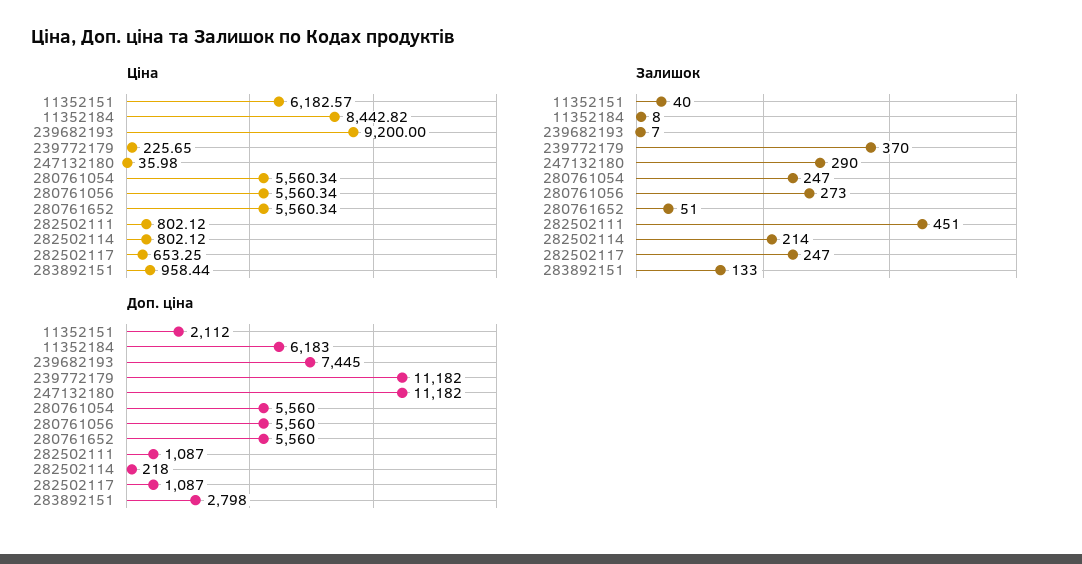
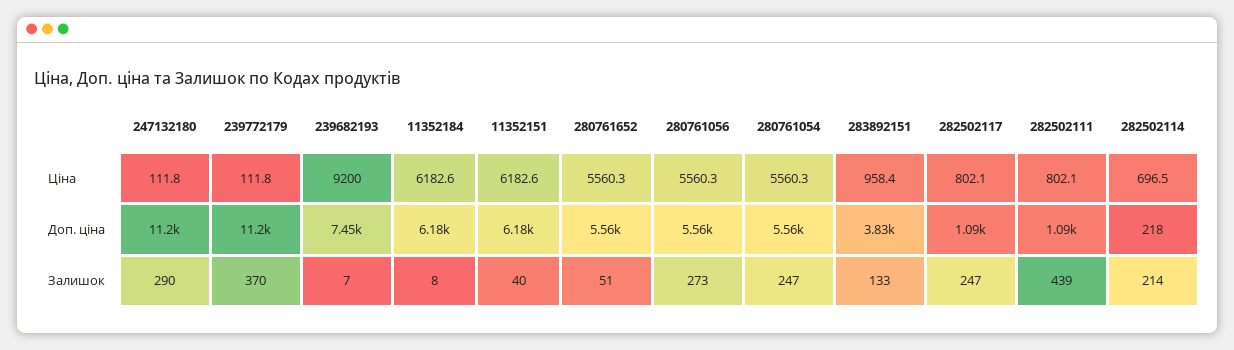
Ціна, 11352184: 8442.82 -> 6182.6
Ціна, 239772179: 225.65 -> 111.8
Ціна, 247132180: 35.98 -> 111.8
Ціна, 282502114: 802.12 -> 696.5
Ціна, 282502117: 653.25 -> 802.1
Залишок, 282502111: 451 -> 439
Доп. ціна, 11352151: 2112 -> 6180
Доп. ціна, 283892151: 2798 -> 3830

